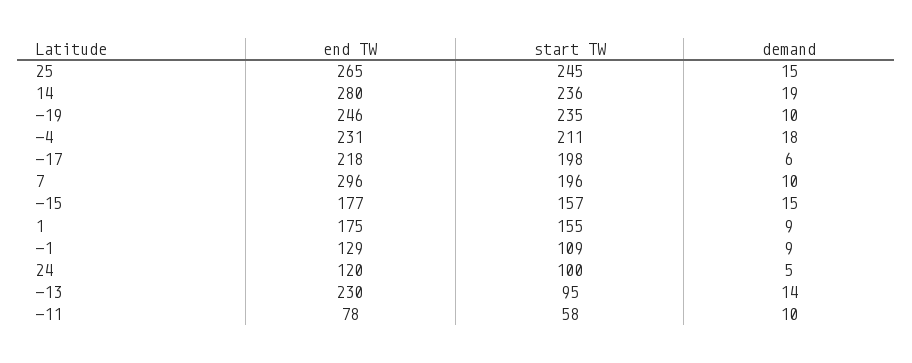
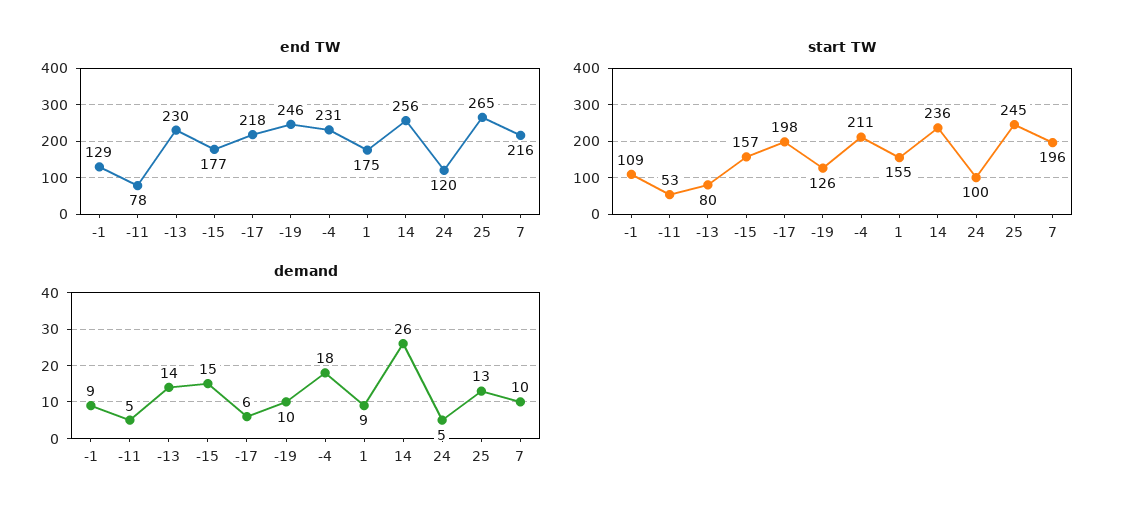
demand, 25: 15 -> 13
end TW, 14: 280 -> 256
demand, 14: 19 -> 26
start TW, -19: 235 -> 126
end TW, 7: 296 -> 216
start TW, -13: 95 -> 80
start TW, -11: 58 -> 53
demand, -11: 10 -> 5

